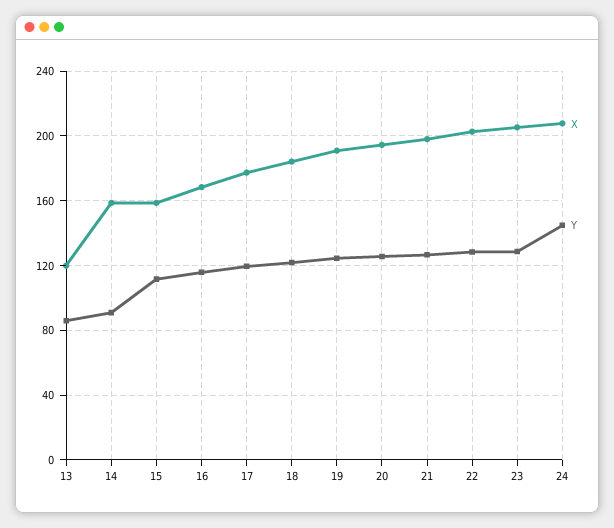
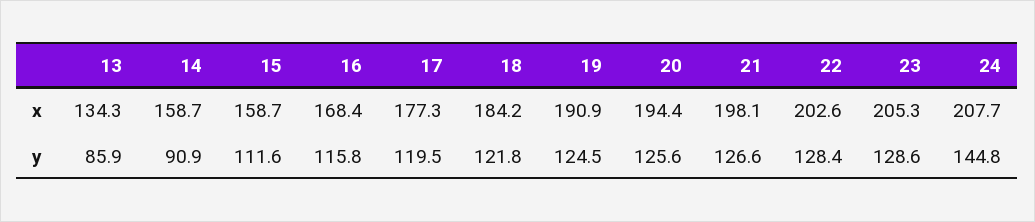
X, 13: 120 -> 134.3

